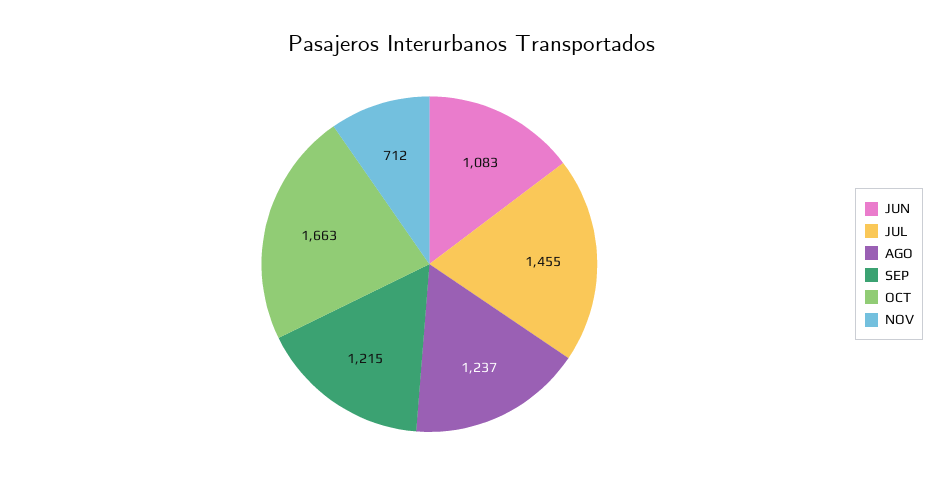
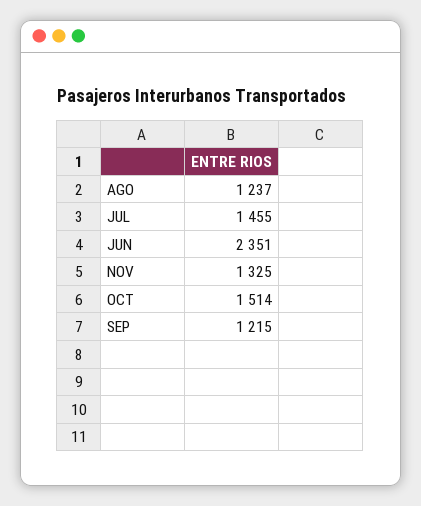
JUN: 1083 -> 2351
OCT: 1663 -> 1514
NOV: 712 -> 1325

